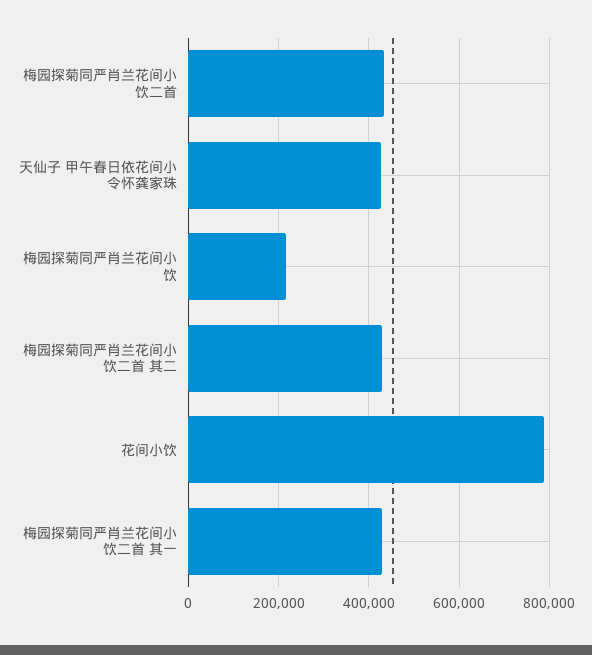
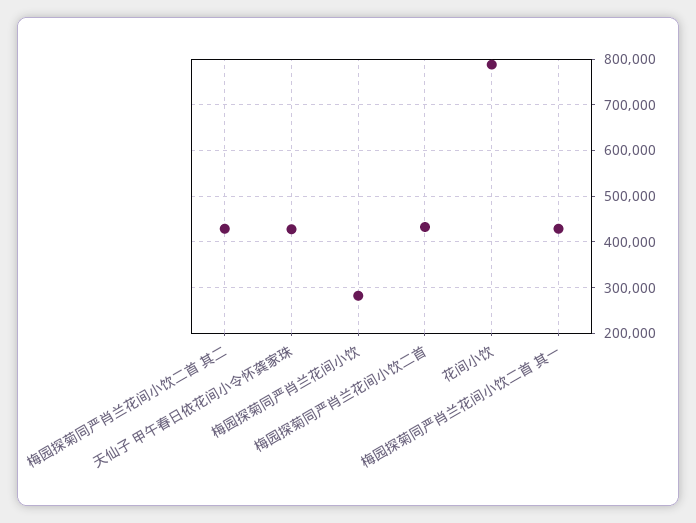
梅园探菊同严肖兰花间小饮: 220000 -> 280000

